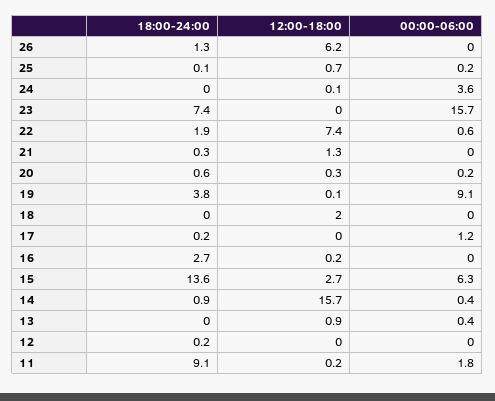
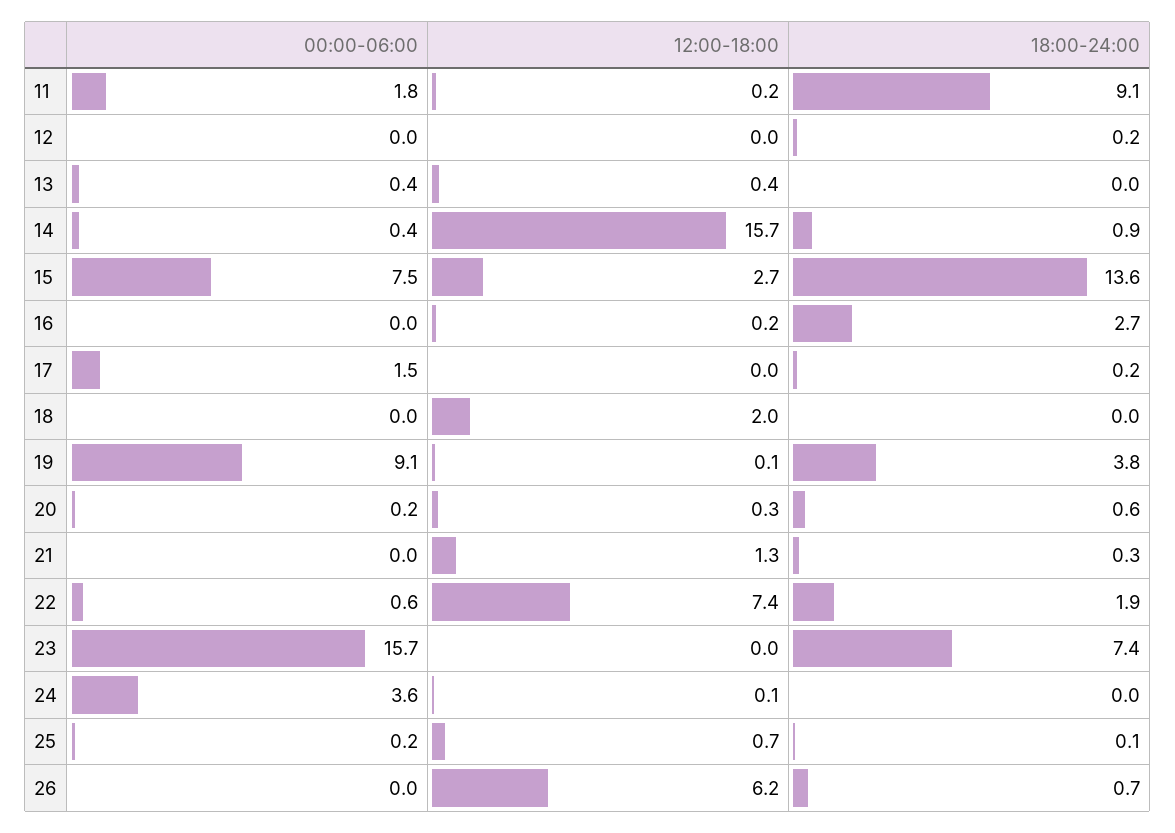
18:00-24:00, 26: 1.3 -> 0.7
00:00-06:00, 17: 1.2 -> 1.5
00:00-06:00, 15: 6.3 -> 7.5
12:00-18:00, 13: 0.9 -> 0.4

